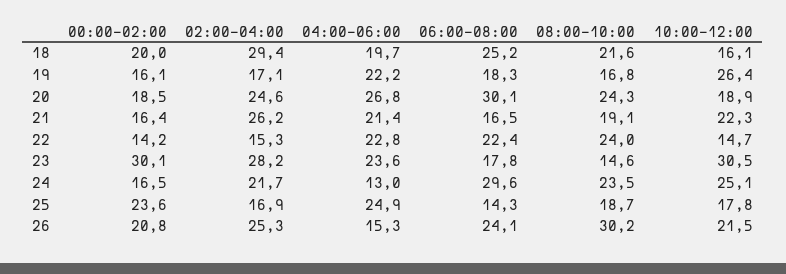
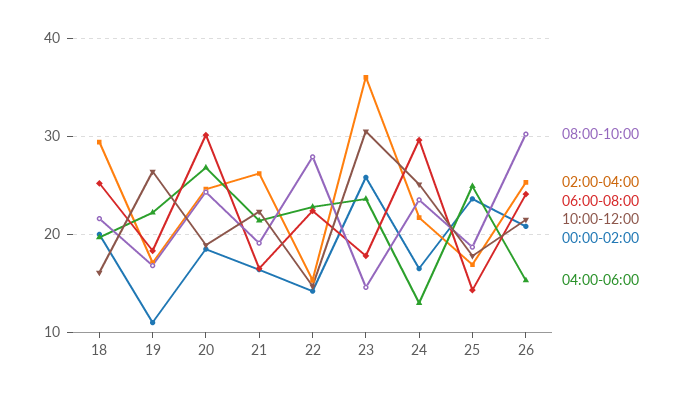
00:00-02:00, 19: 16.1 -> 11
08:00-10:00, 22: 24 -> 28
00:00-02:00, 23: 30.1 -> 26
02:00-04:00, 23: 28.2 -> 36

